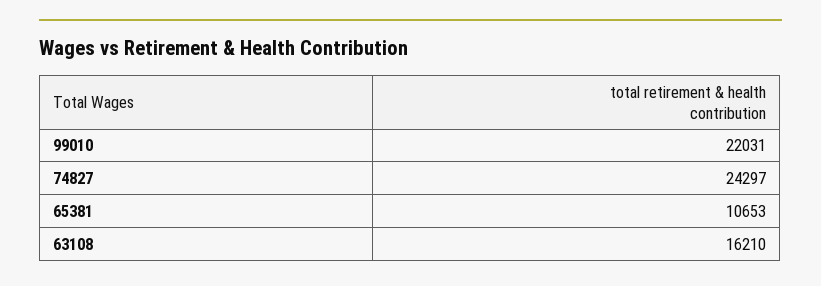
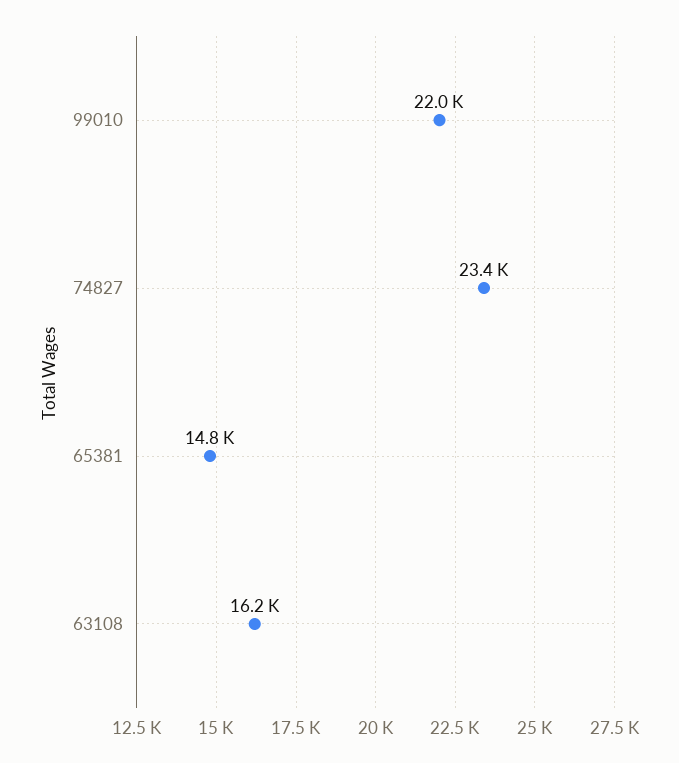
74827: 24297 -> 23400
65381: 10653 -> 14800

